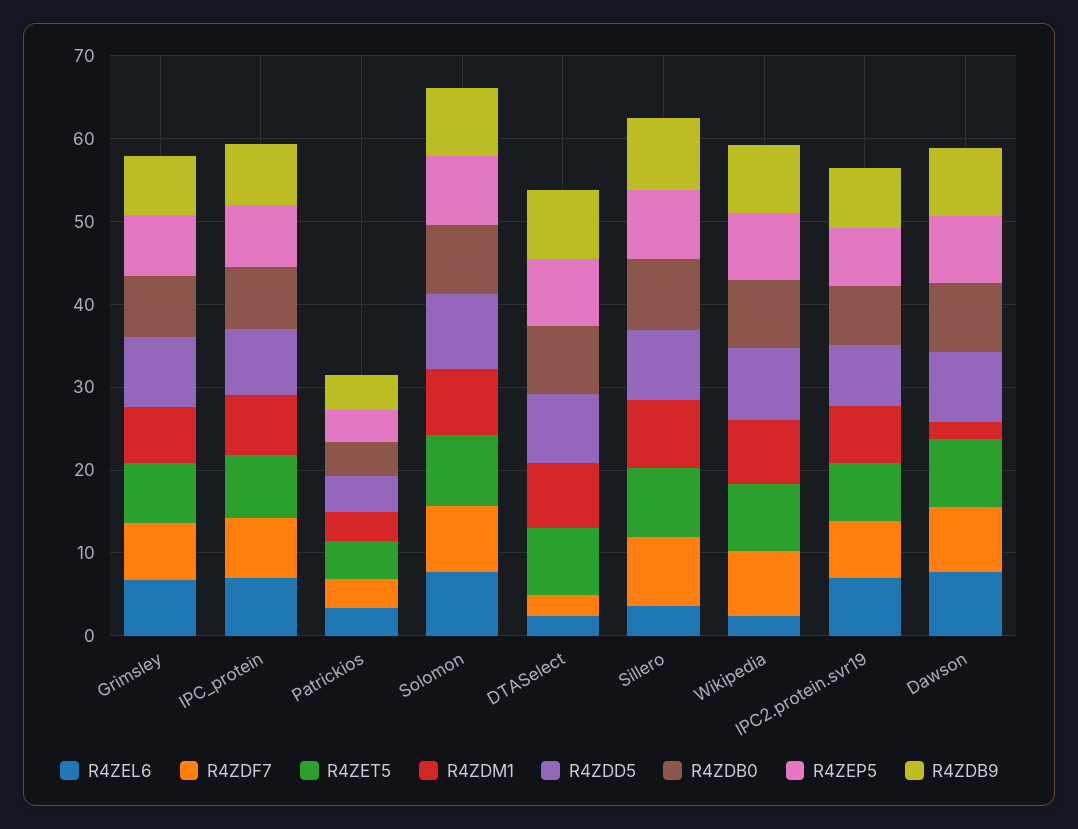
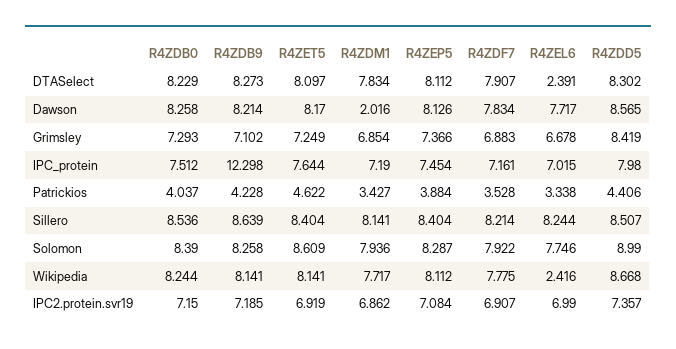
R4ZDB9, IPC_protein: 8 -> 12.298
R4ZDF7, DTASelect: 2 -> 7.907
R4ZEL6, Sillero: 4 -> 8.244

